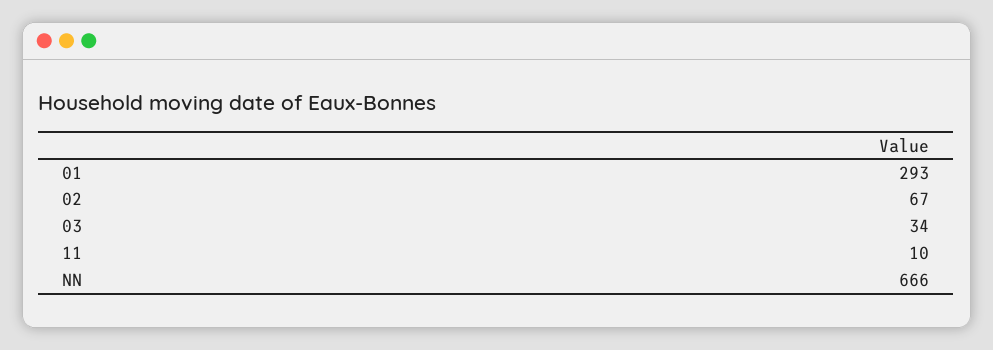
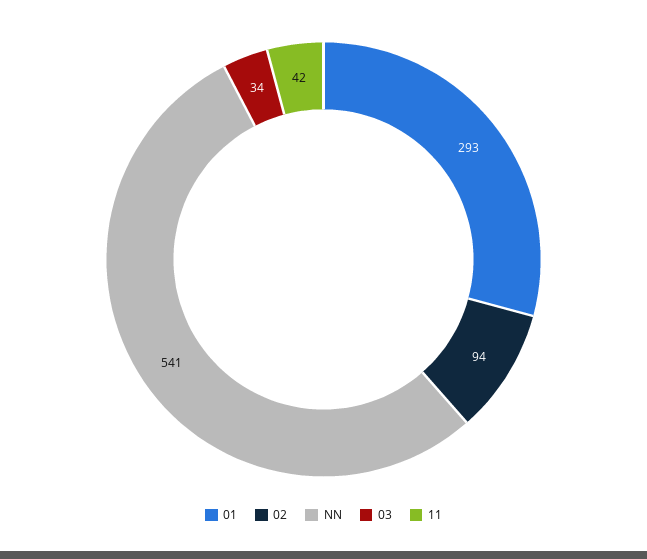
02: 67 -> 94
11: 10 -> 42
NN: 666 -> 541

